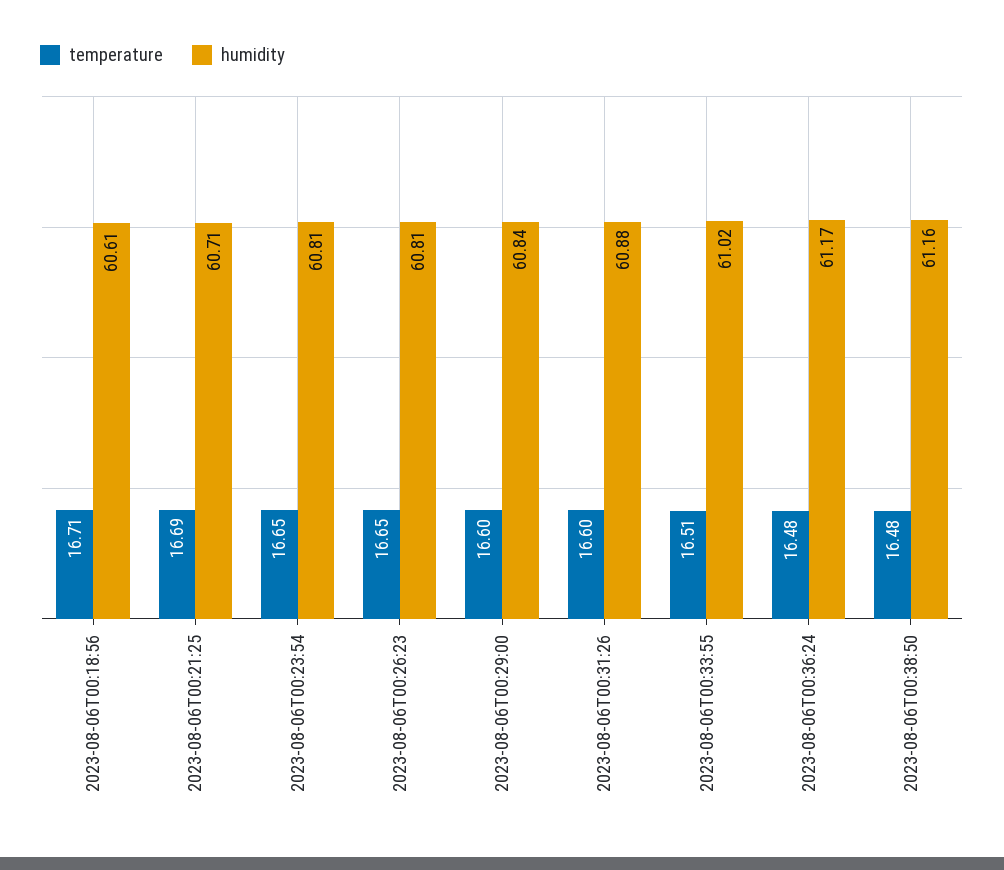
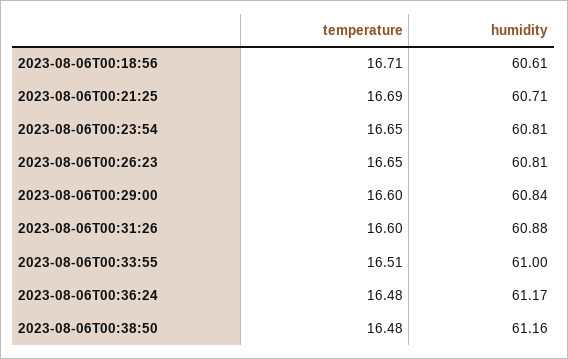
humidity, 2023-08-06T00:33:55: 61.02 -> 61

